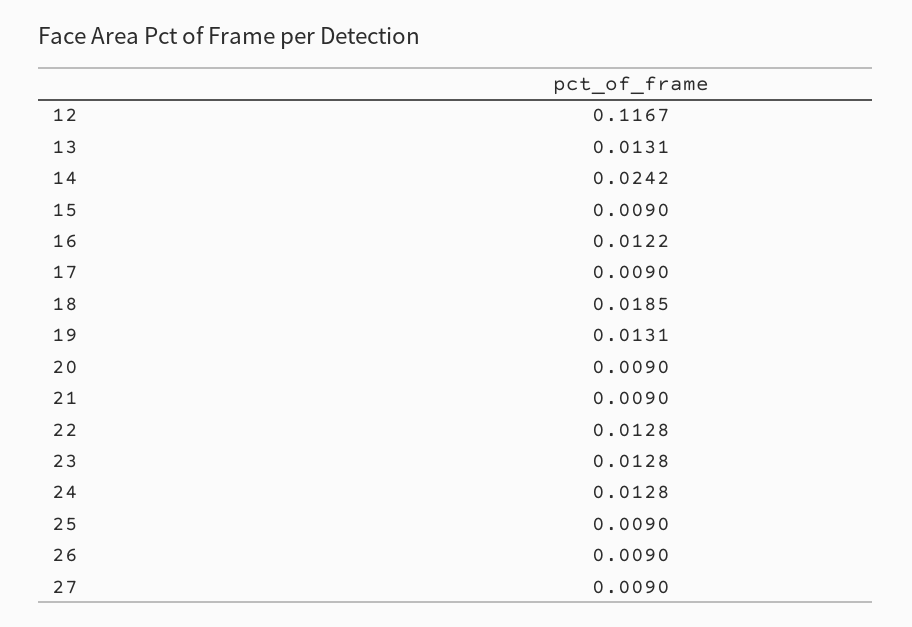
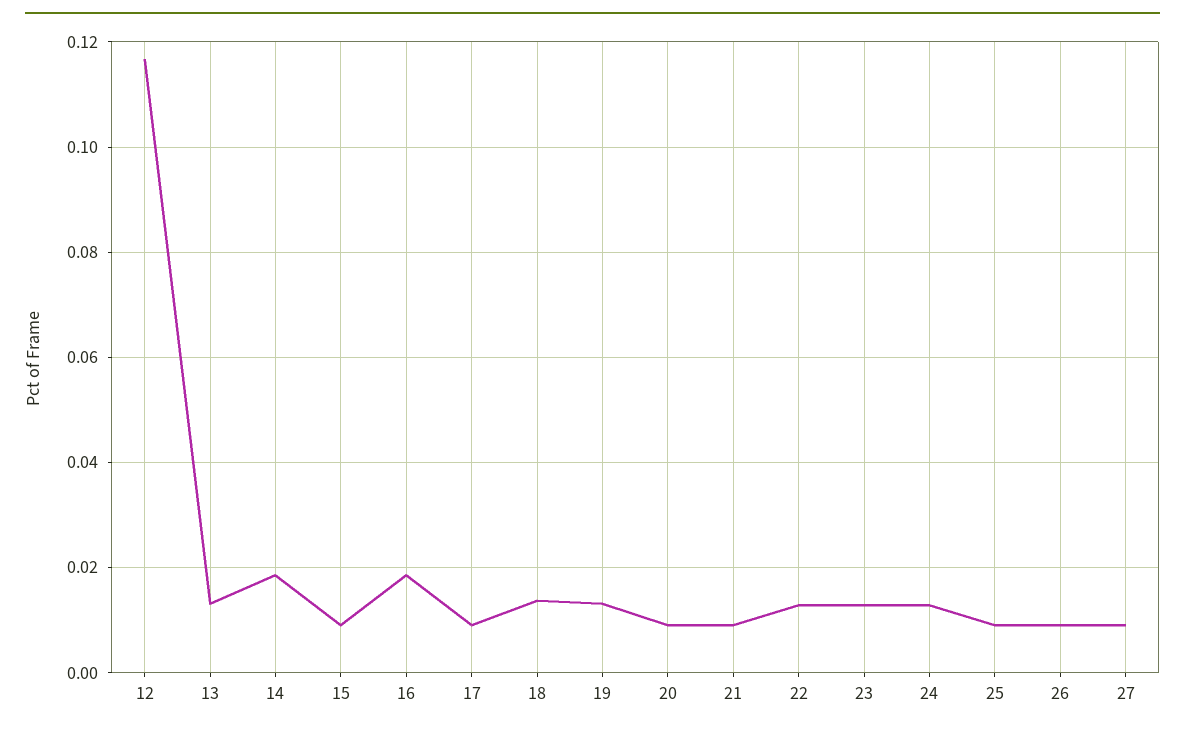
14: 0.0242 -> 0.018
16: 0.0122 -> 0.018
18: 0.0185 -> 0.014

